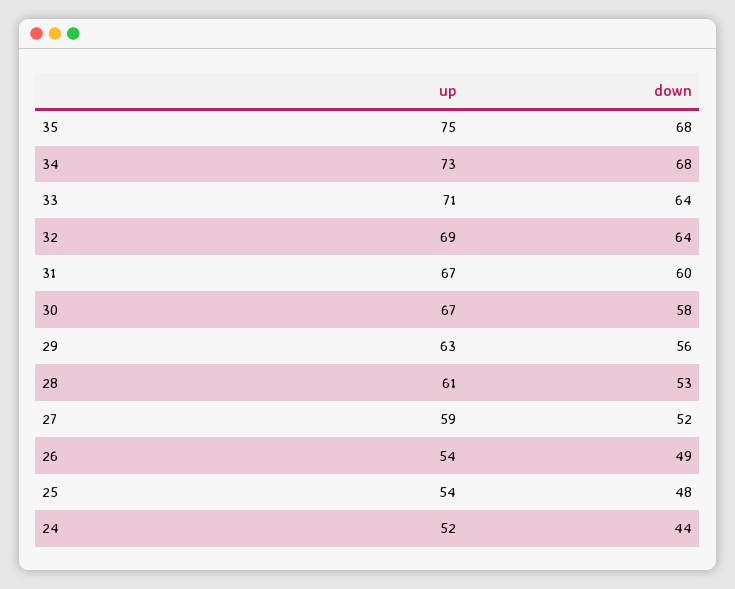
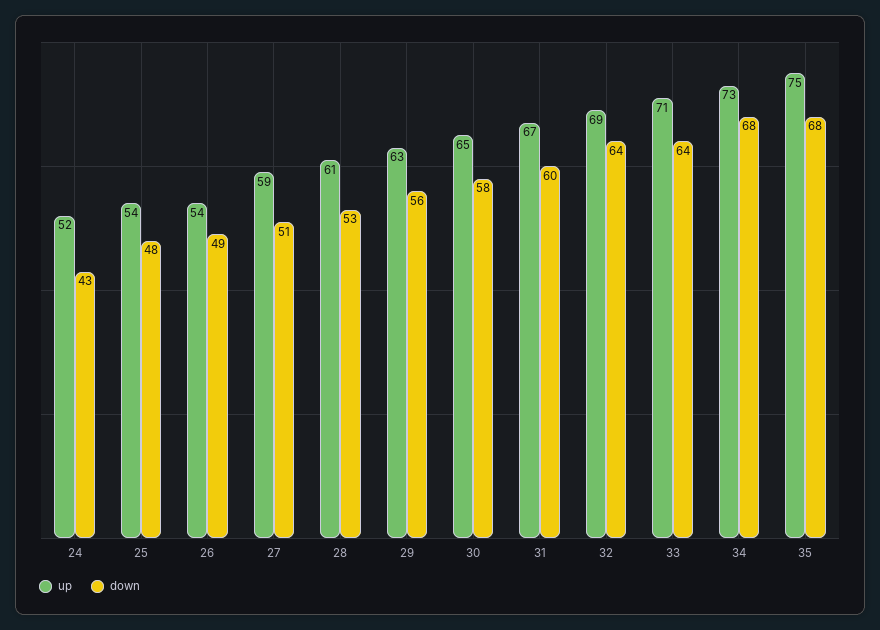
up, 30: 67 -> 65
down, 27: 52 -> 51
down, 24: 44 -> 43

